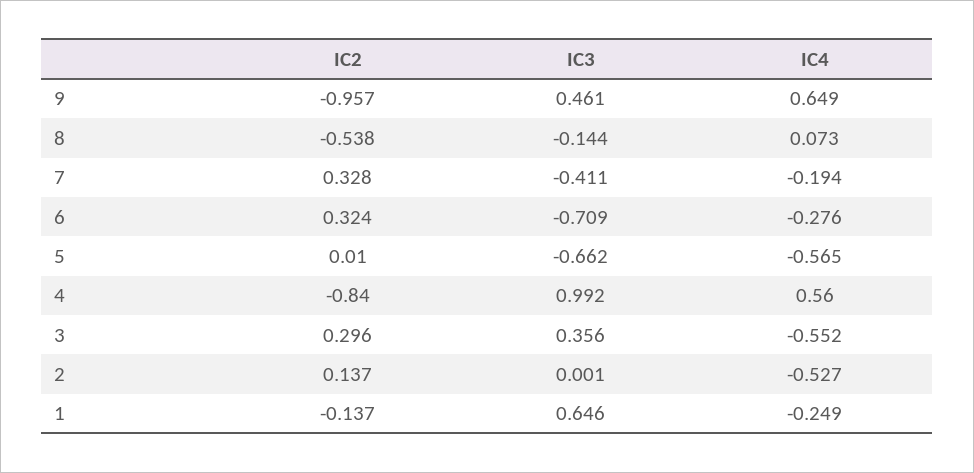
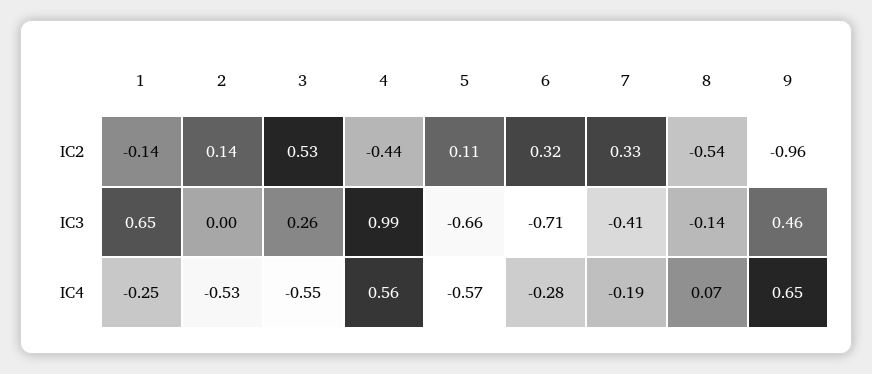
IC2, 5: 0.01 -> 0.11
IC2, 4: -0.84 -> -0.44
IC2, 3: 0.296 -> 0.53
IC3, 3: 0.356 -> 0.26

